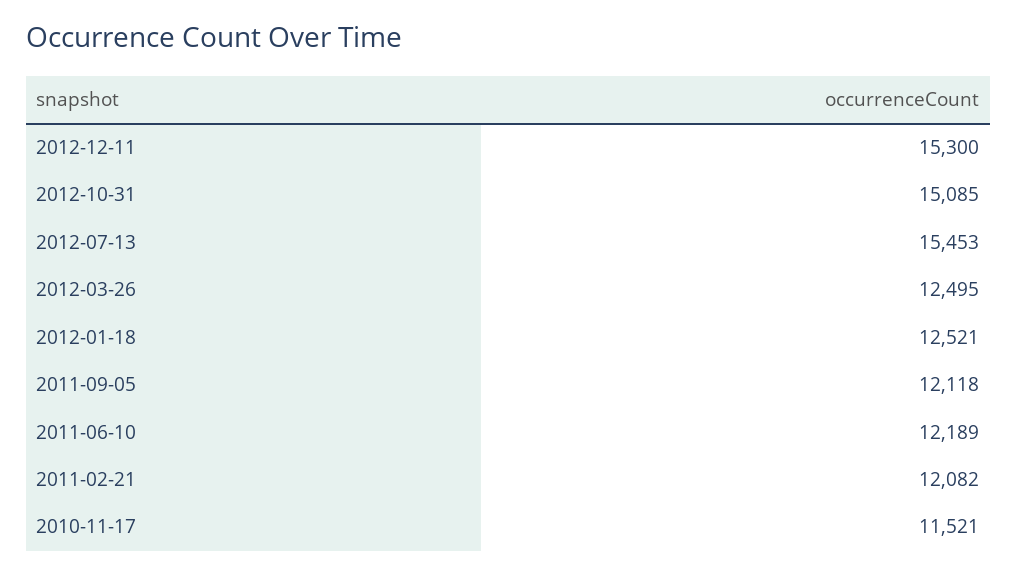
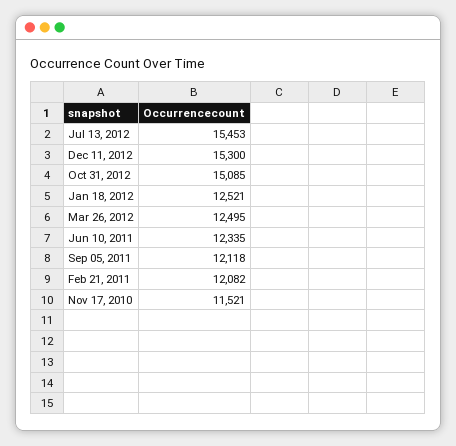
2011-06-10: 12189 -> 12335

